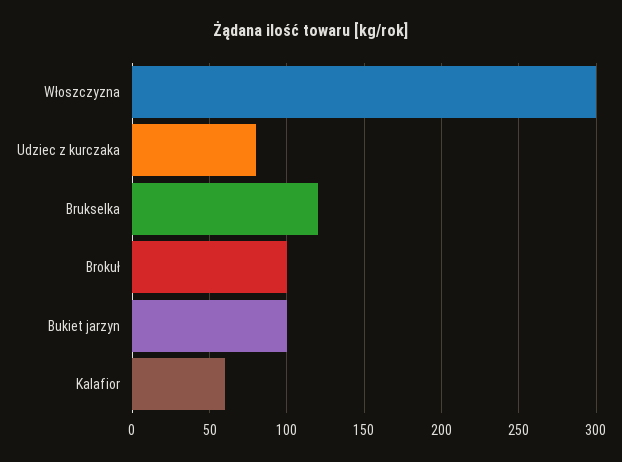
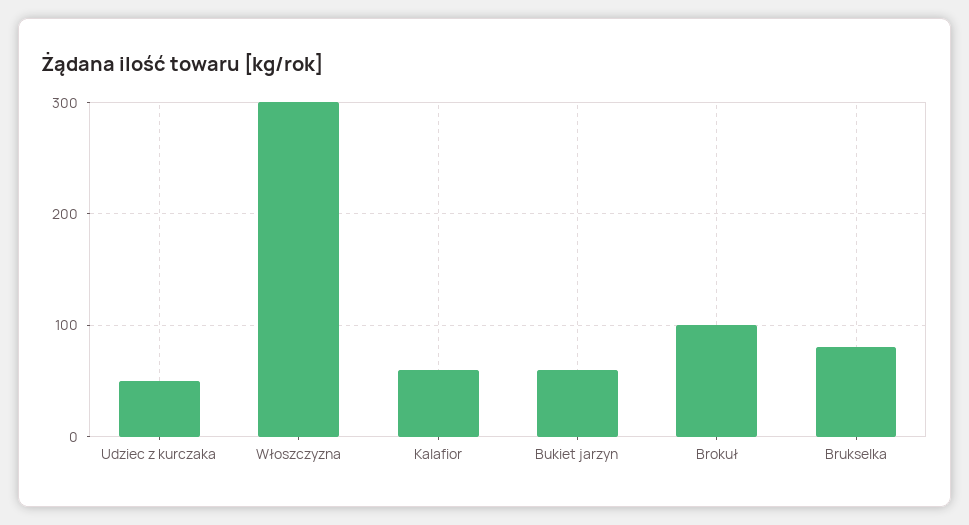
Udziec z kurczaka: 80 -> 50
Brukselka: 120 -> 80
Bukiet jarzyn: 100 -> 60

